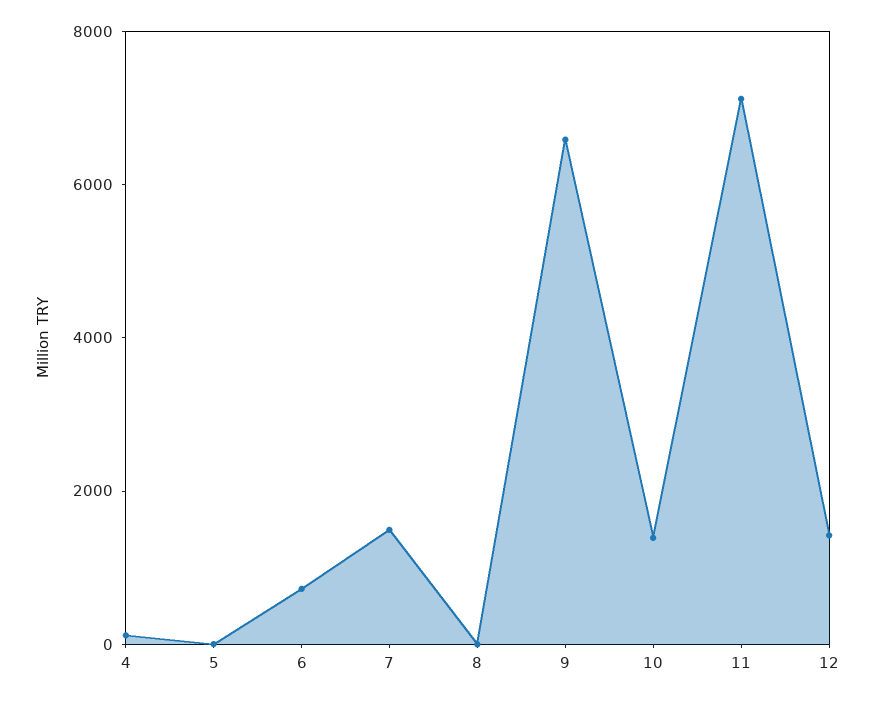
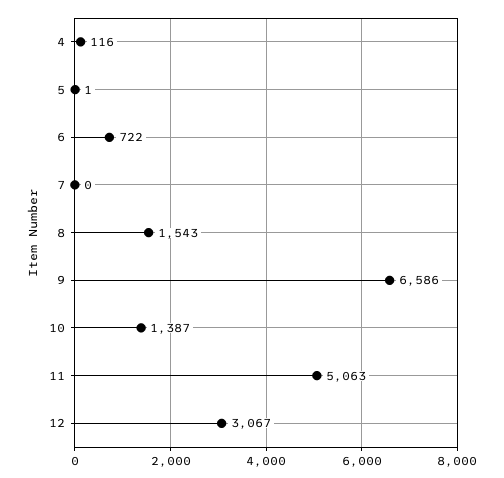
7: 1500 -> 0
8: 0 -> 1543
11: 7000 -> 5063
12: 1500 -> 3067

